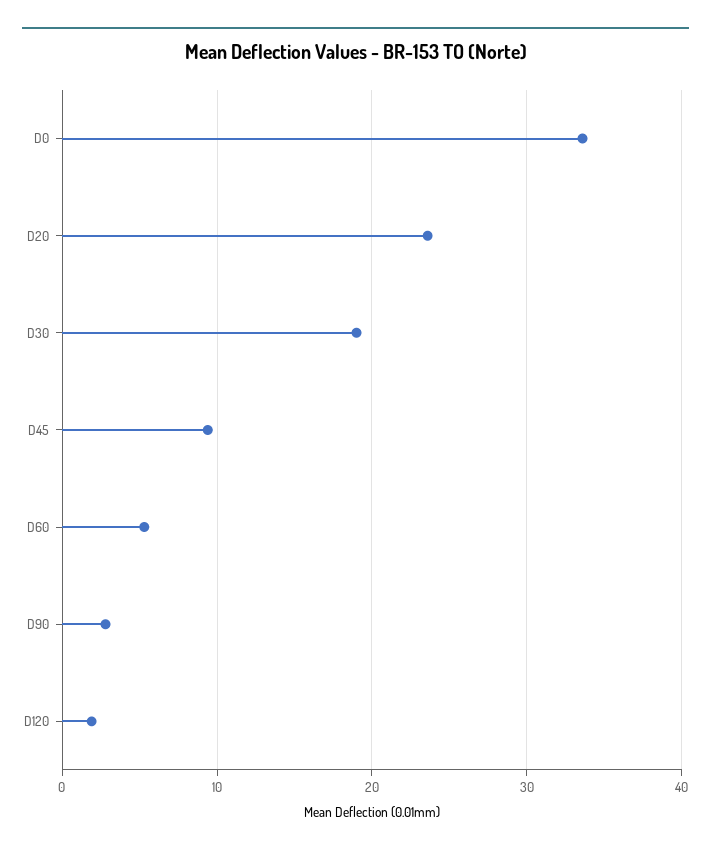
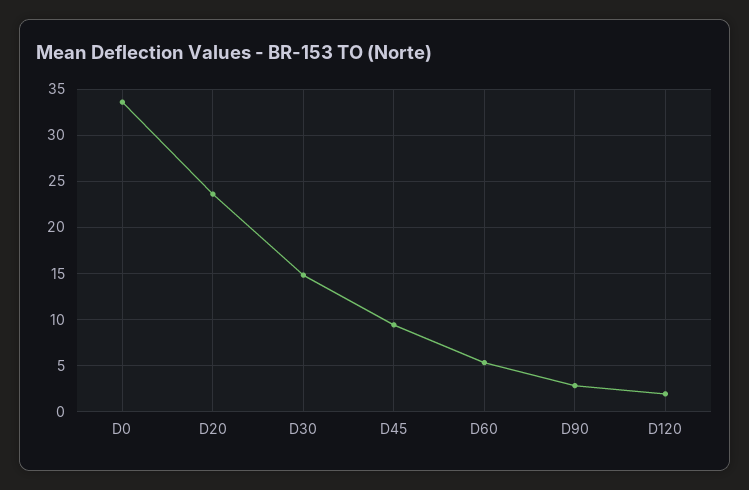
D30: 19 -> 15

